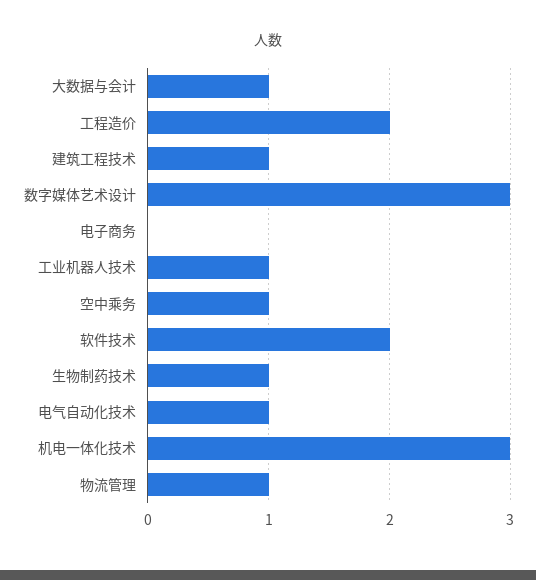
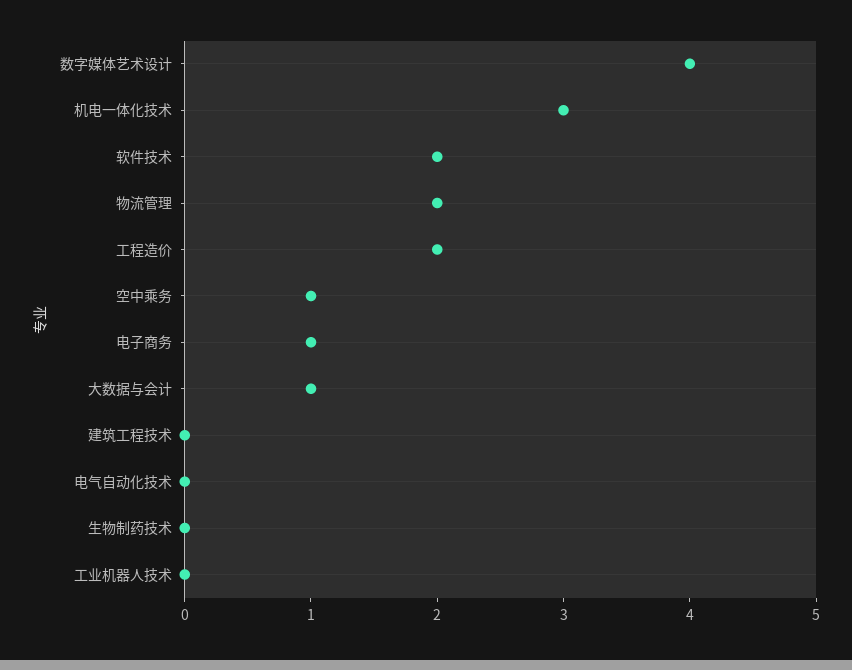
建筑工程技术: 1 -> 0
数字媒体艺术设计: 3 -> 4
电子商务: 0 -> 1
工业机器人技术: 1 -> 0
生物制药技术: 1 -> 0
电气自动化技术: 1 -> 0
物流管理: 1 -> 2

